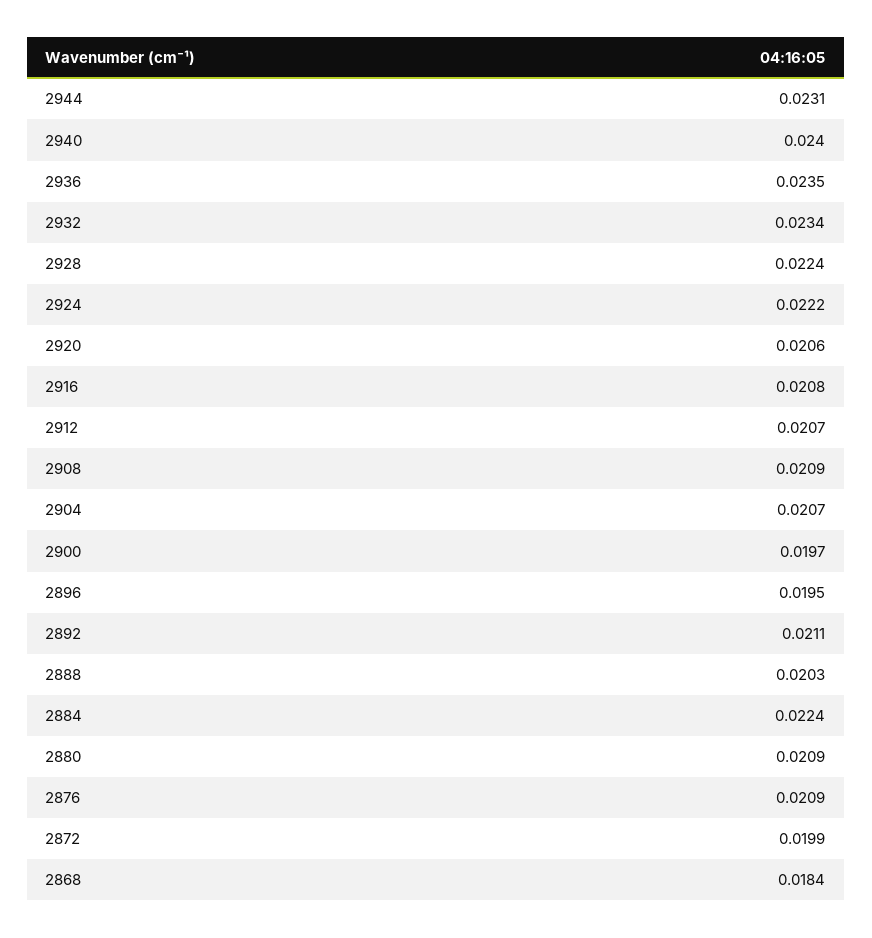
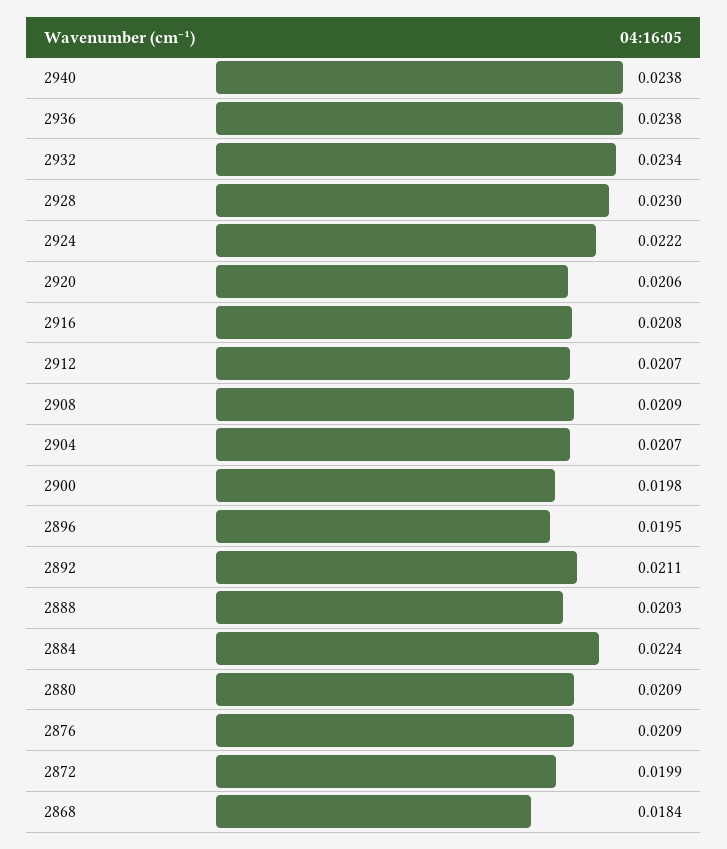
2944: 0.0231 -> none
2940: 0.024 -> 0.0238
2936: 0.0235 -> 0.0238
2928: 0.0224 -> 0.023
2900: 0.0197 -> 0.0198

